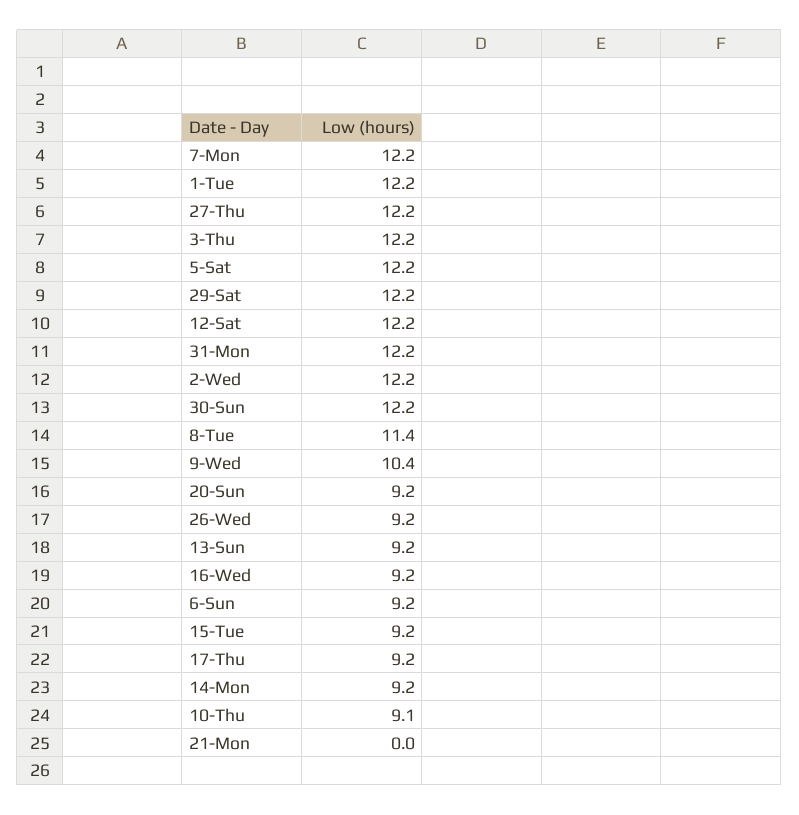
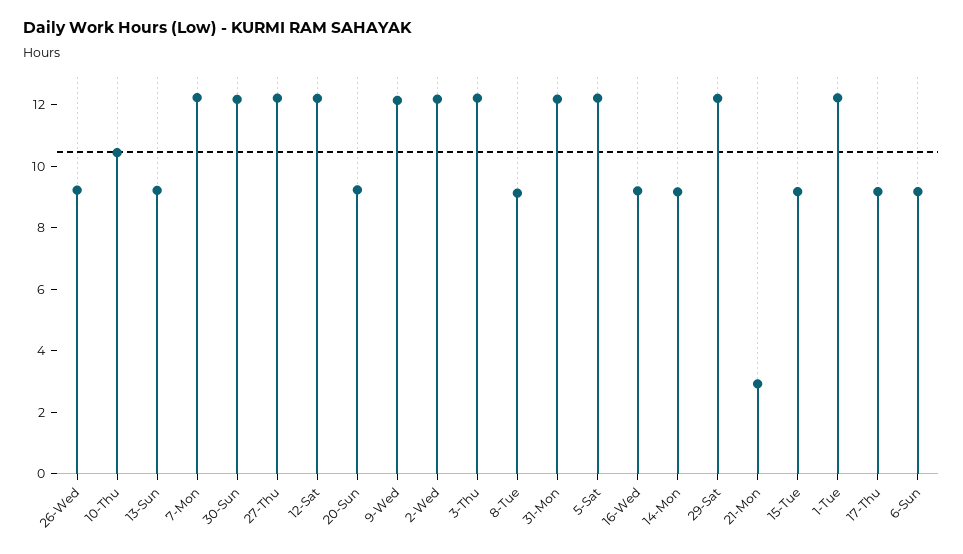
8-Tue: 11.4 -> 9
9-Wed: 10.4 -> 12
10-Thu: 9.1 -> 10.5
21-Mon: 0 -> 3

